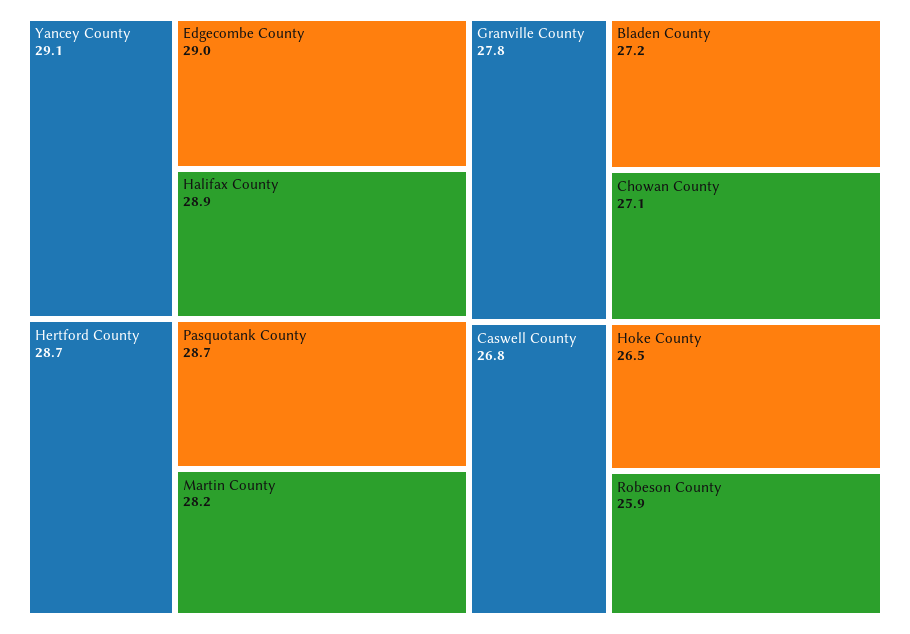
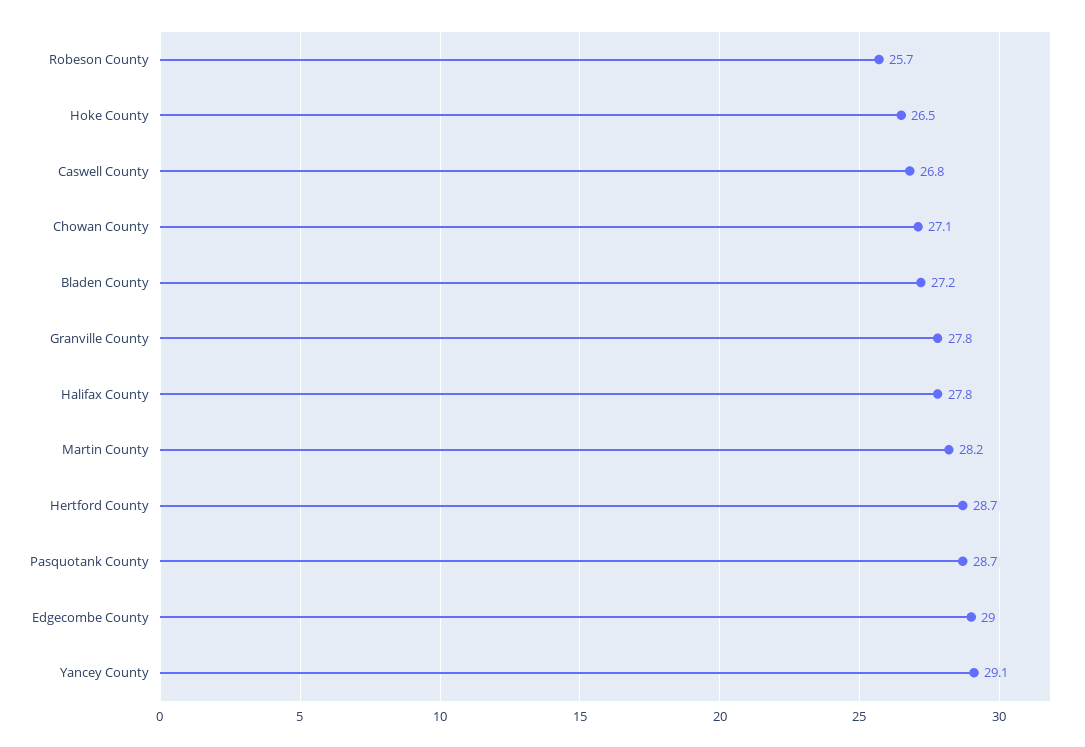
Halifax County: 28.9 -> 27.8
Robeson County: 25.9 -> 25.7

